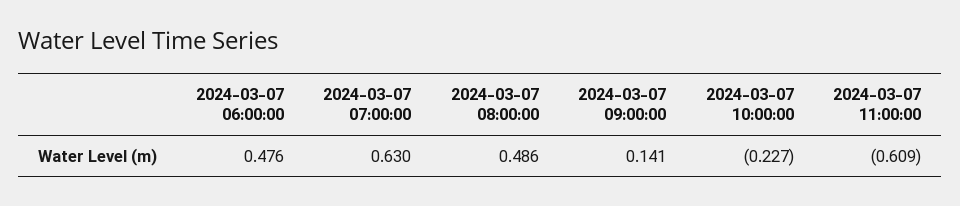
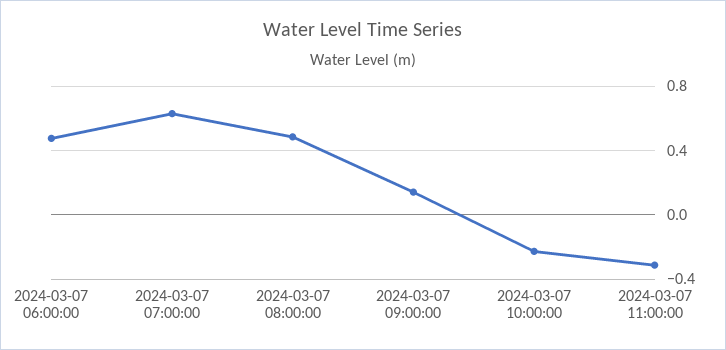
2024-03-07 11:00:00: -0.609 -> -0.3

